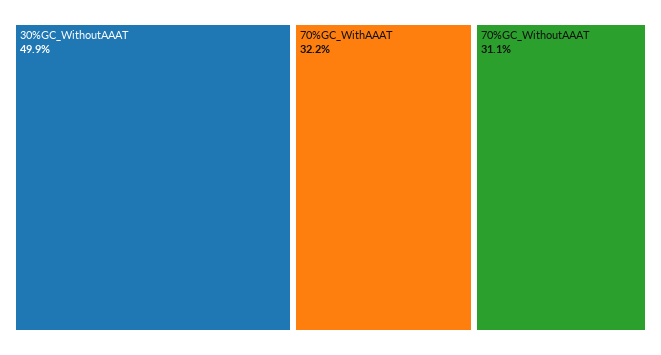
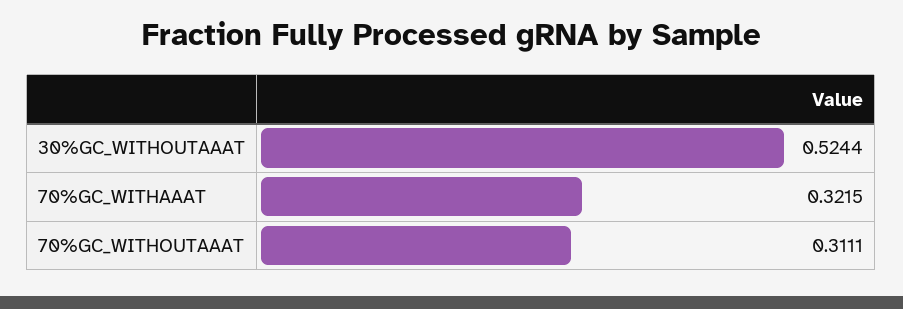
30%GC_WithoutAAAT: 0.499 -> 0.5244

